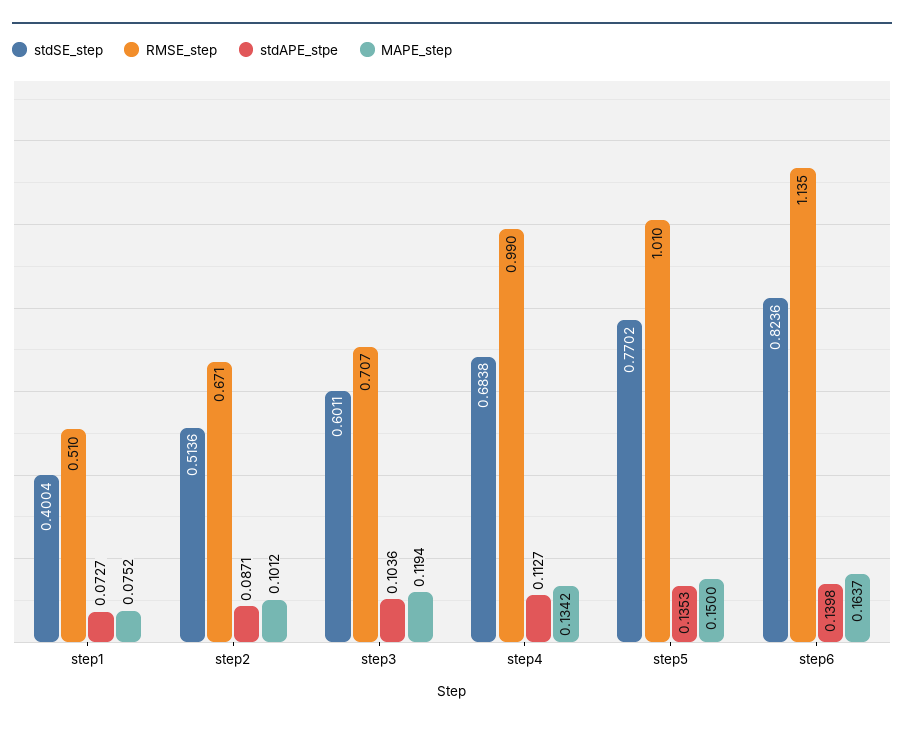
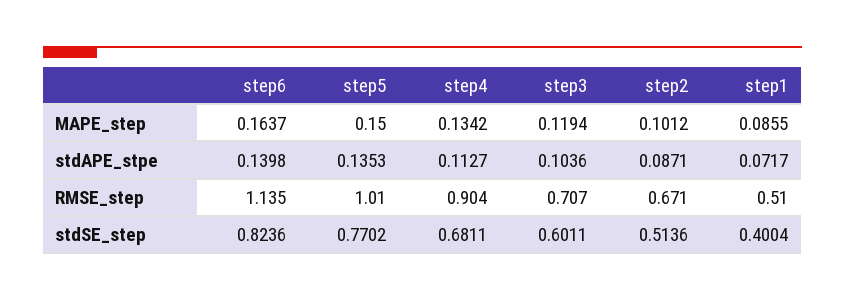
stdAPE_stpe, step1: 0.0727 -> 0.0717
MAPE_step, step1: 0.0752 -> 0.0855
stdSE_step, step4: 0.6838 -> 0.6811
RMSE_step, step4: 0.99 -> 0.904

